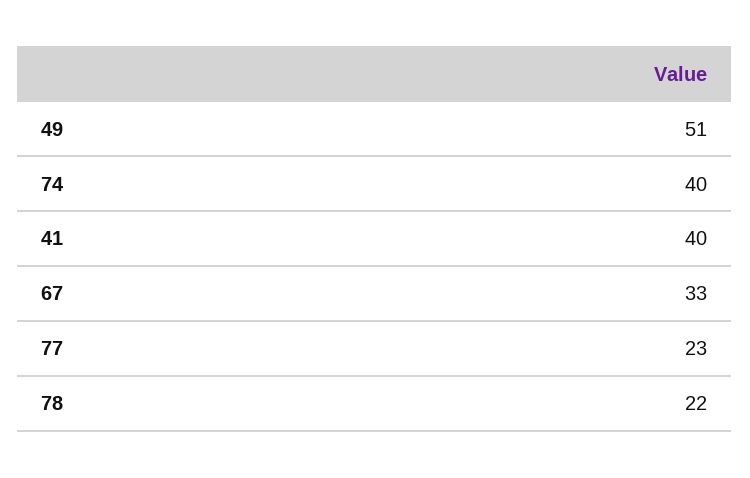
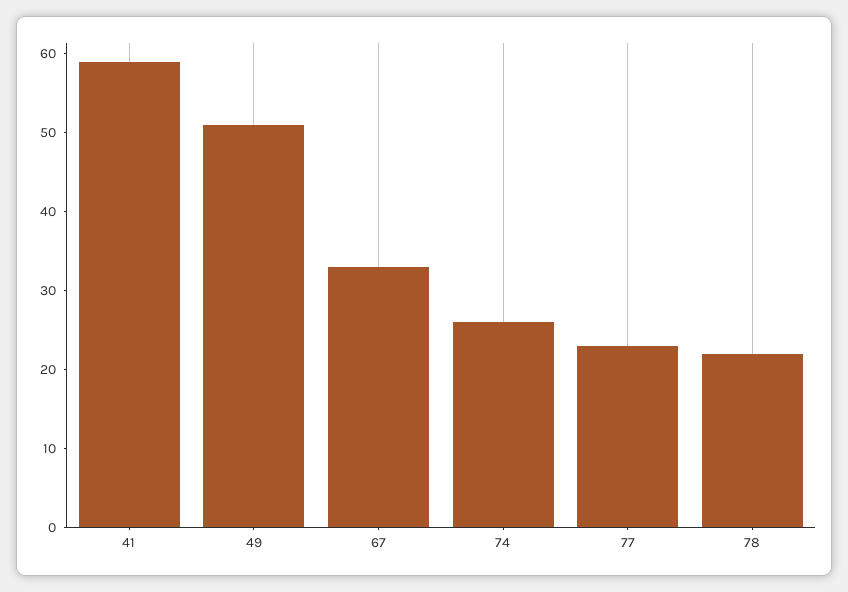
74: 40 -> 25
41: 40 -> 60

